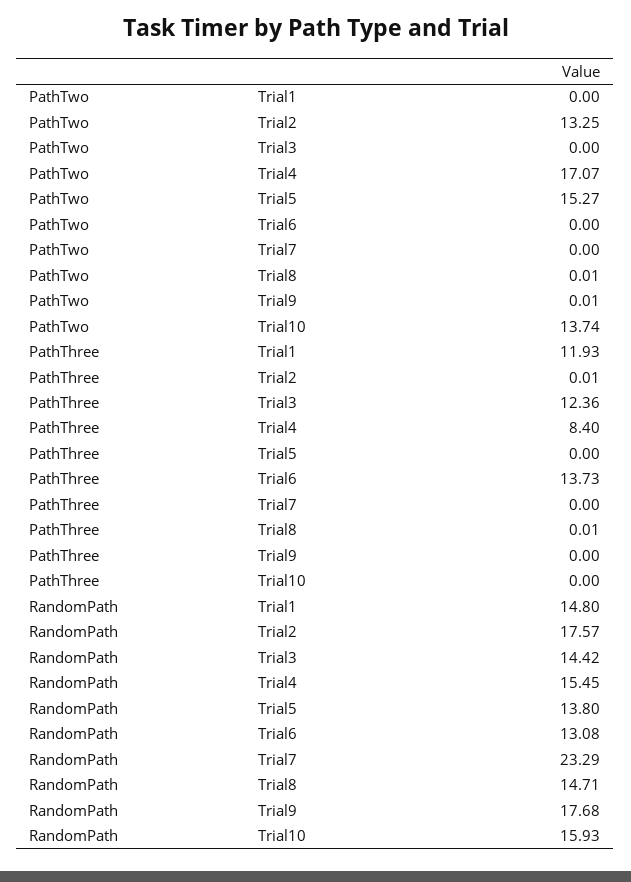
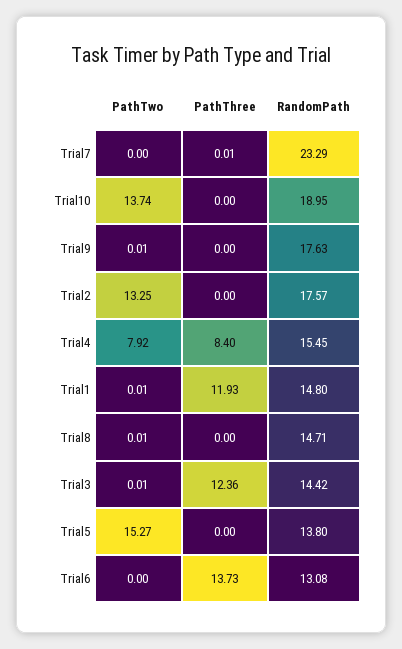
PathTwo, Trial1: 0 -> 0.01
PathTwo, Trial3: 0 -> 0.01
PathTwo, Trial4: 17.07 -> 7.92
PathThree, Trial2: 0.01 -> 0
PathThree, Trial7: 0 -> 0.01
PathThree, Trial8: 0.01 -> 0
RandomPath, Trial9: 17.68 -> 17.63
RandomPath, Trial10: 15.93 -> 18.95

